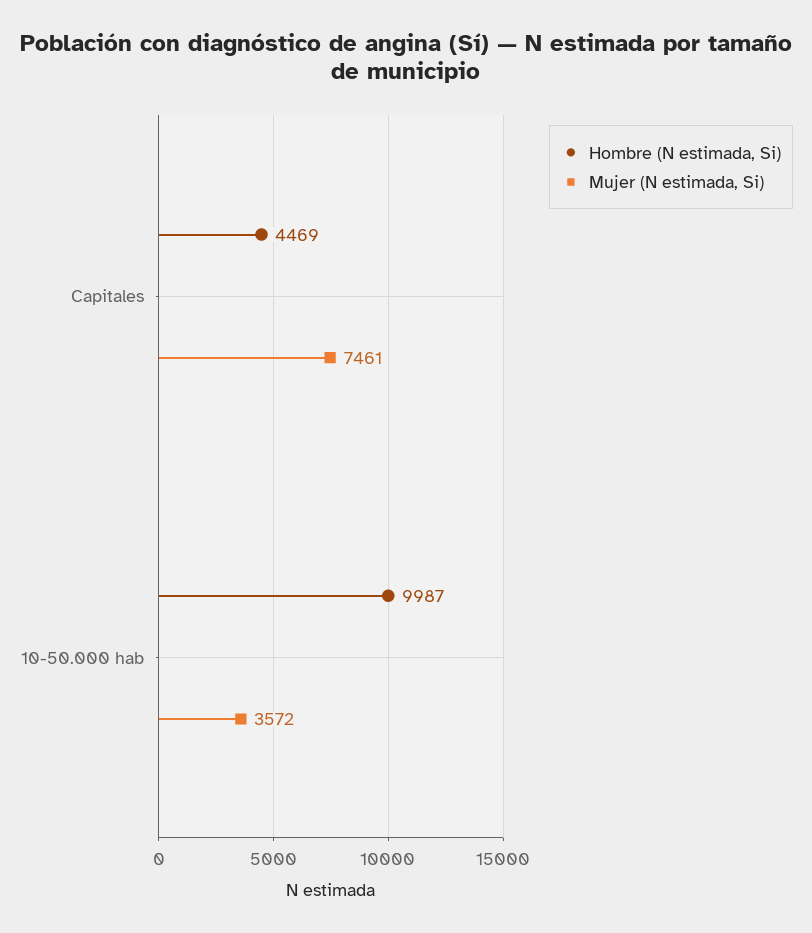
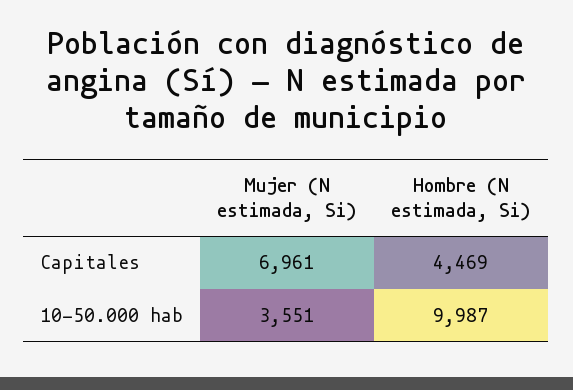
Mujer (N estimada, Si), Capitales: 7461 -> 6961
Mujer (N estimada, Si), 10-50.000 hab: 3572 -> 3551

